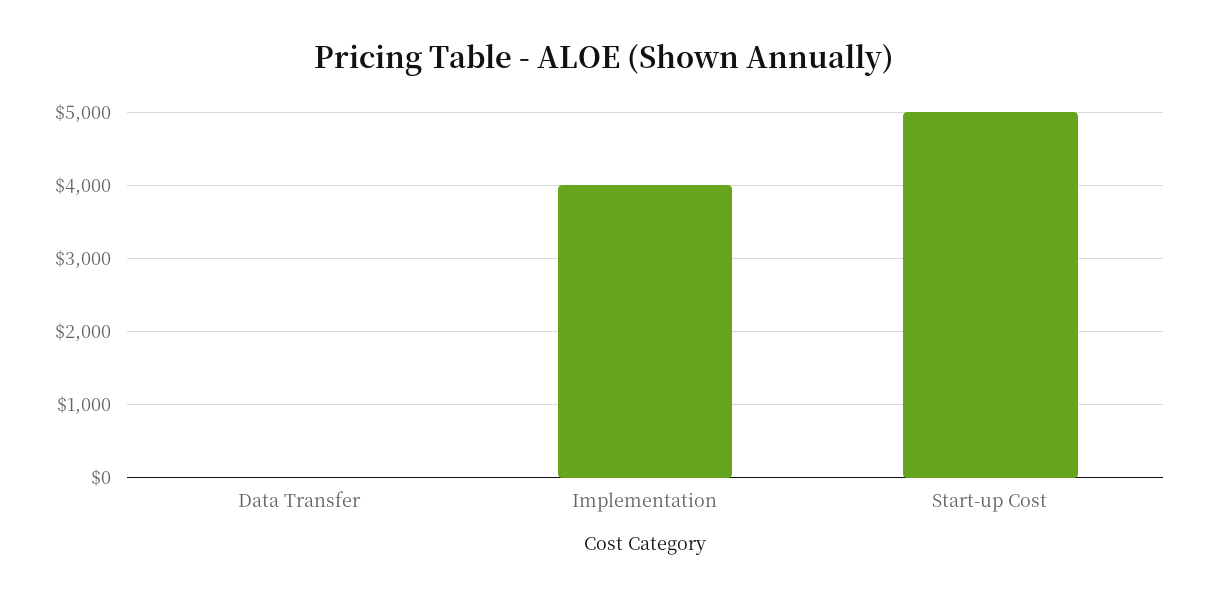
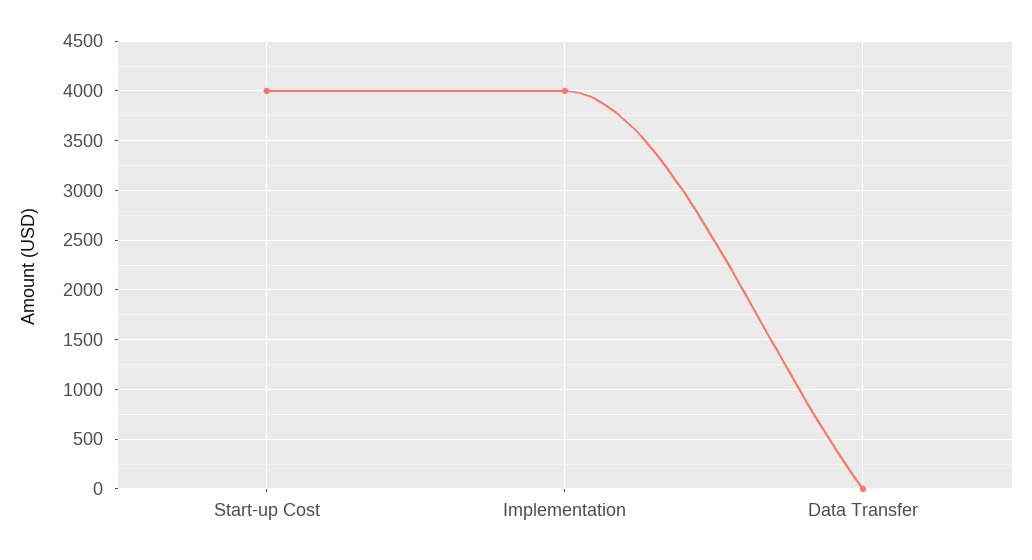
Start-up Cost: 5000 -> 4000

